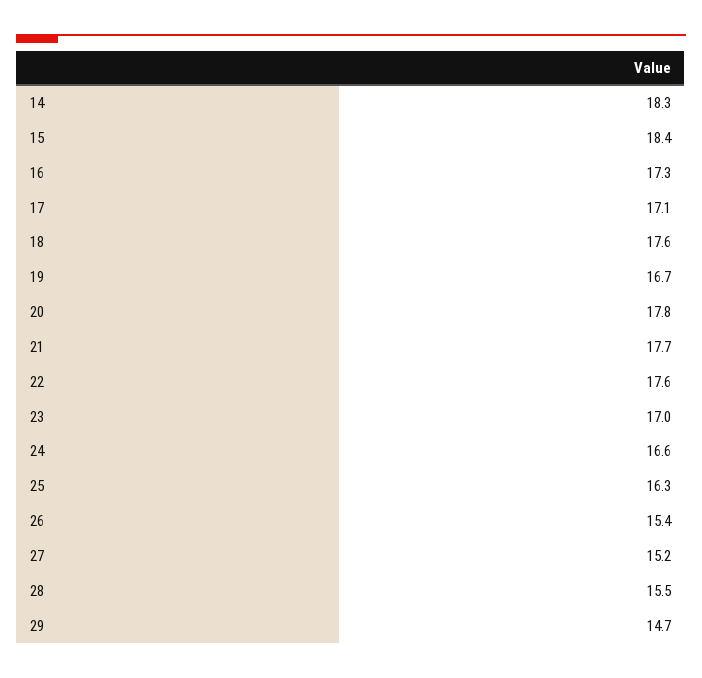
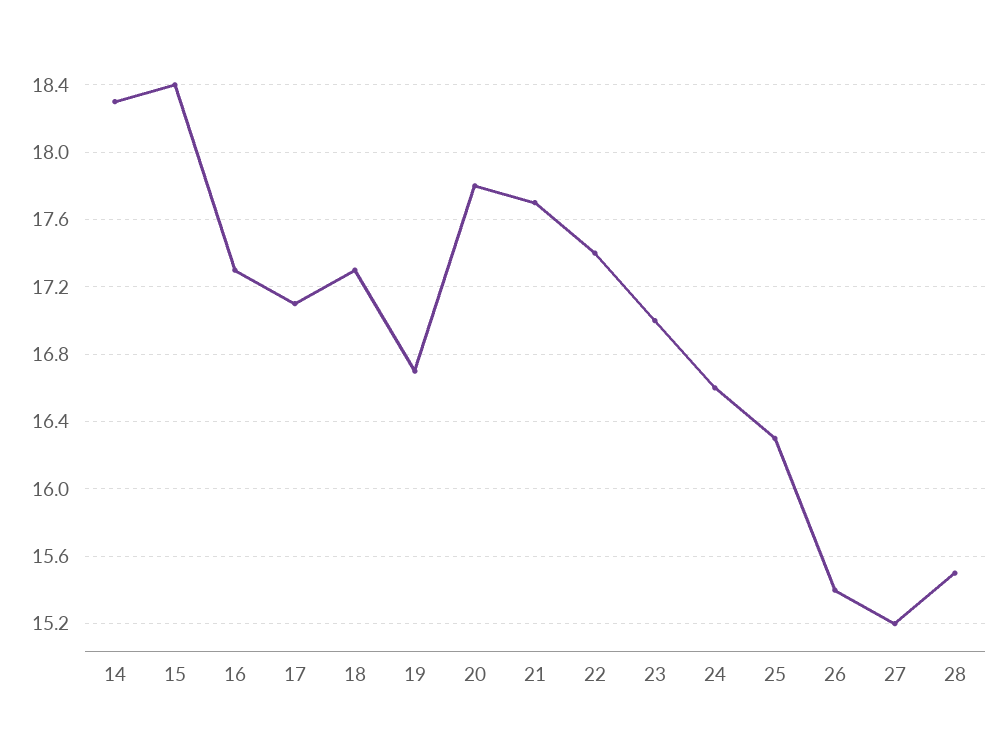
18: 17.6 -> 17.3
22: 17.6 -> 17.4
29: 14.7 -> none

